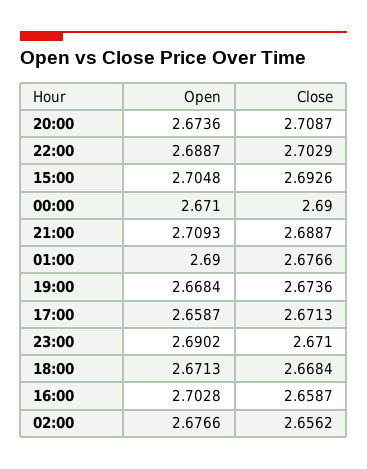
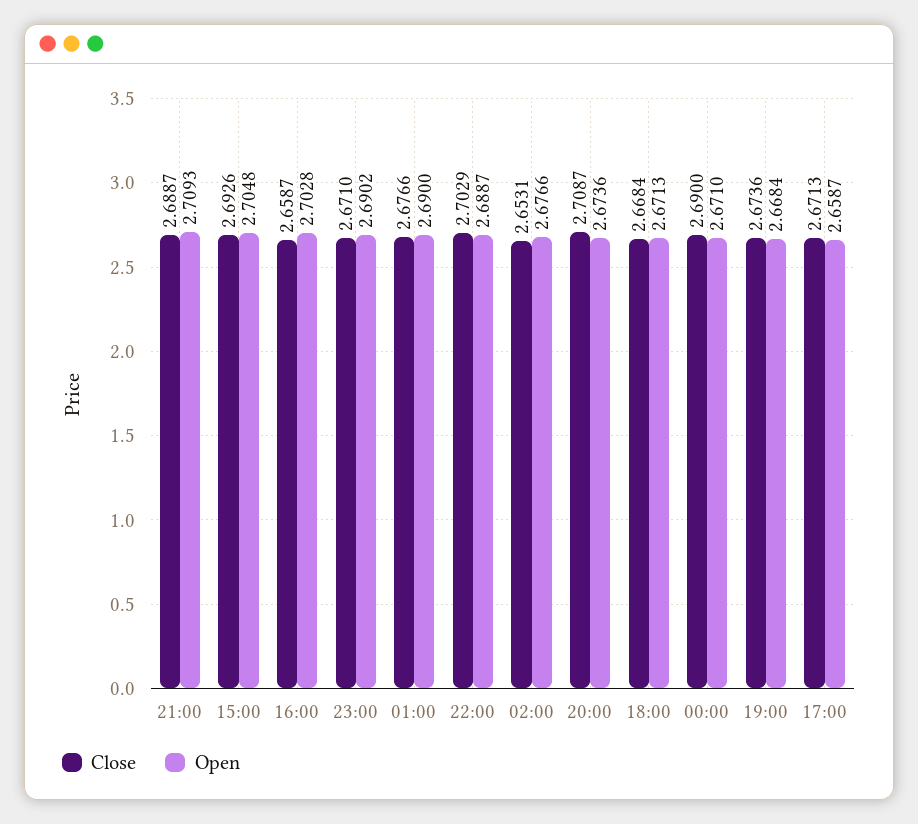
Close, 02:00: 2.6562 -> 2.6531

